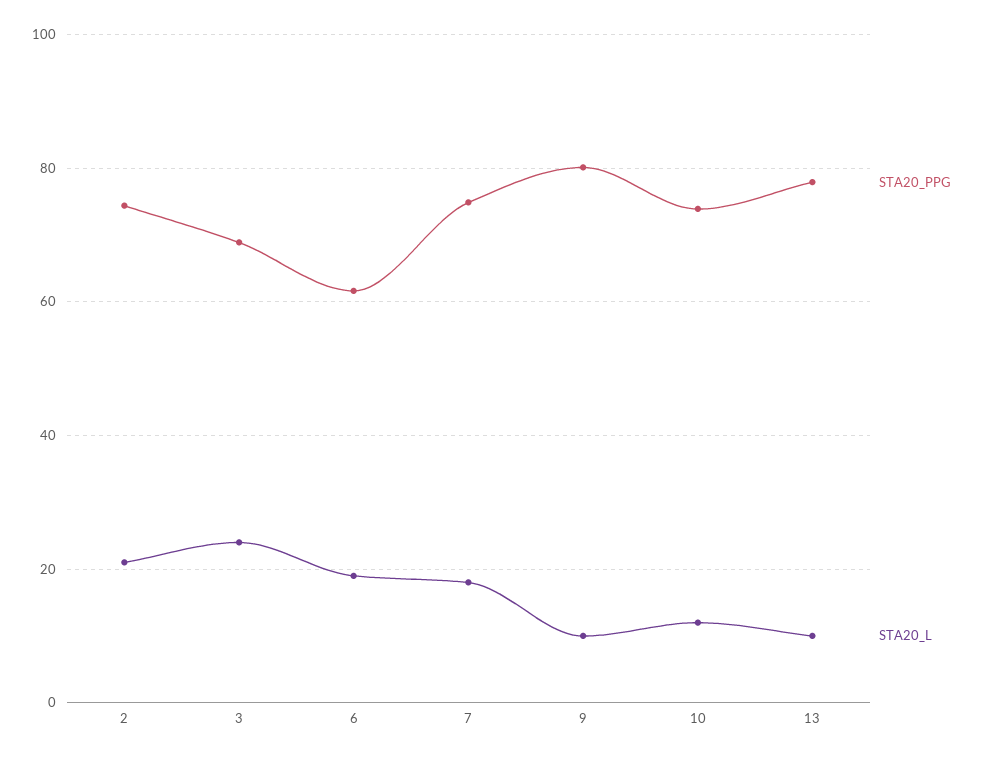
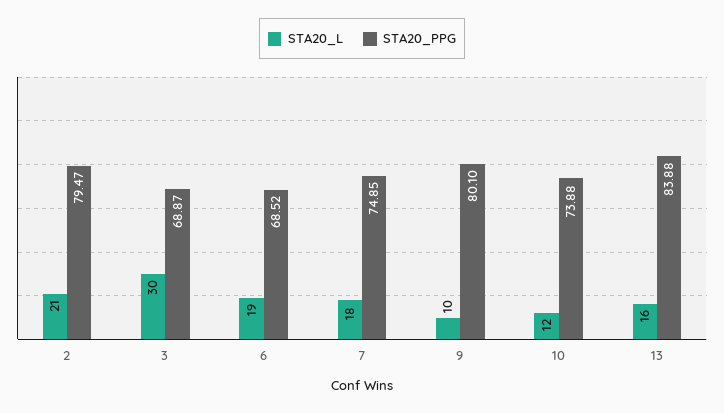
STA20_PPG, 2: 74 -> 79.47
STA20_L, 3: 24 -> 30
STA20_PPG, 6: 62 -> 68.52
STA20_PPG, 13: 78 -> 83.88
STA20_L, 13: 10 -> 16

